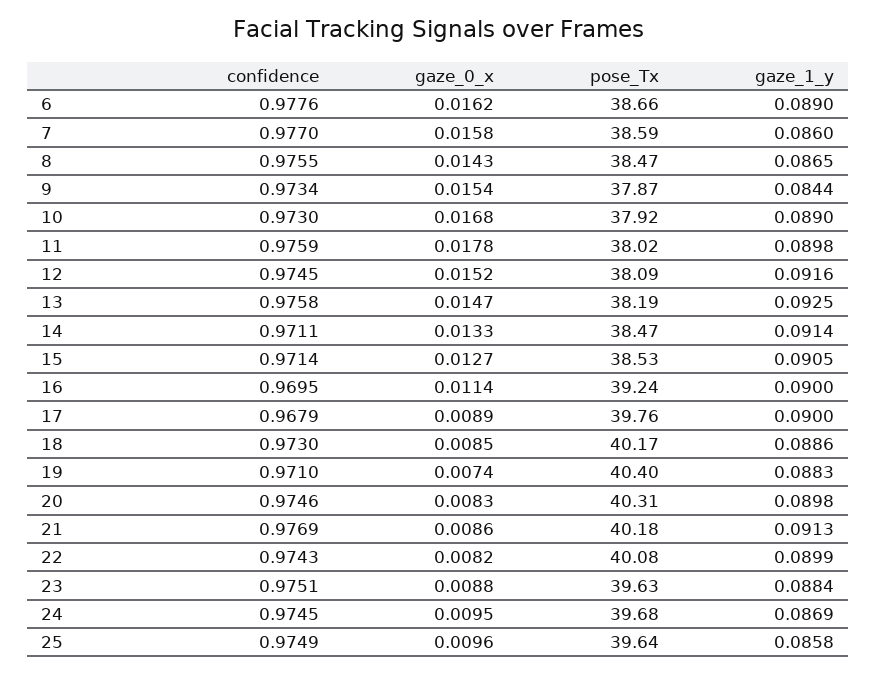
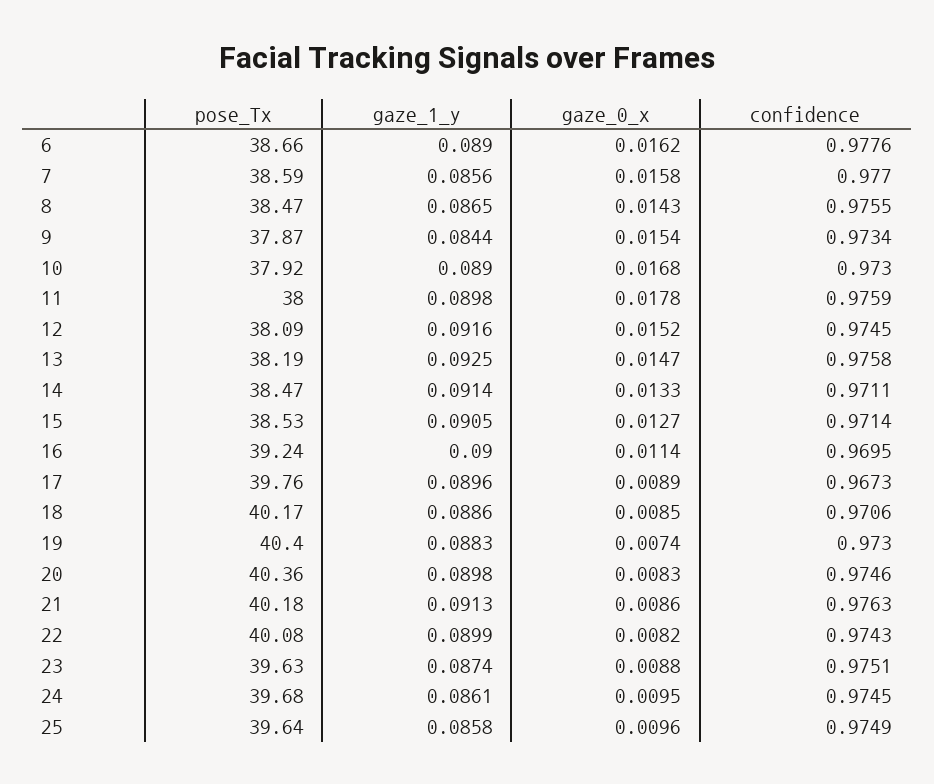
gaze_1_y, 7: 0.086 -> 0.0856
pose_Tx, 11: 38.02 -> 38
confidence, 17: 0.9679 -> 0.9673
gaze_1_y, 17: 0.09 -> 0.0896
confidence, 18: 0.973 -> 0.9706
confidence, 19: 0.971 -> 0.973
pose_Tx, 20: 40.31 -> 40.36
confidence, 21: 0.9769 -> 0.9763
gaze_1_y, 23: 0.0884 -> 0.0874
gaze_1_y, 24: 0.0869 -> 0.0861

